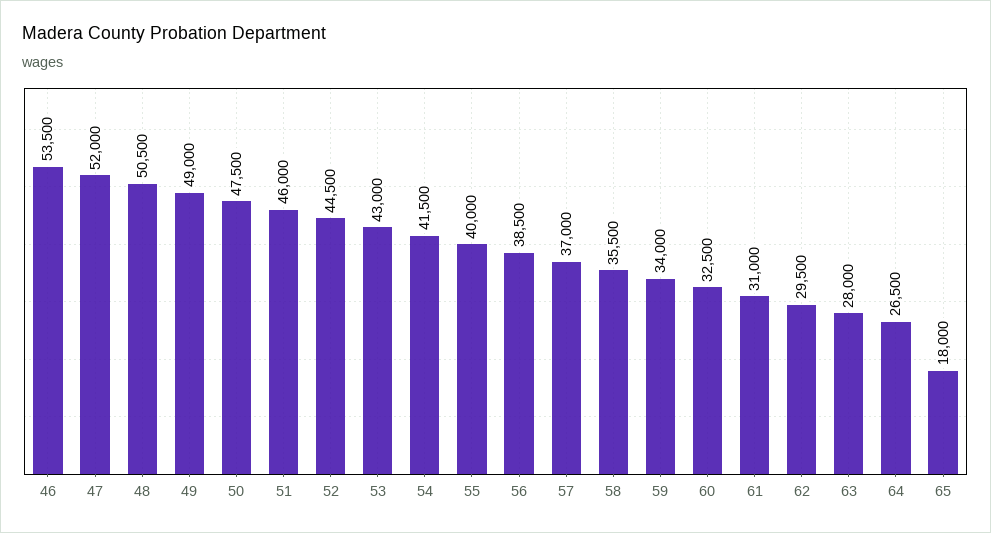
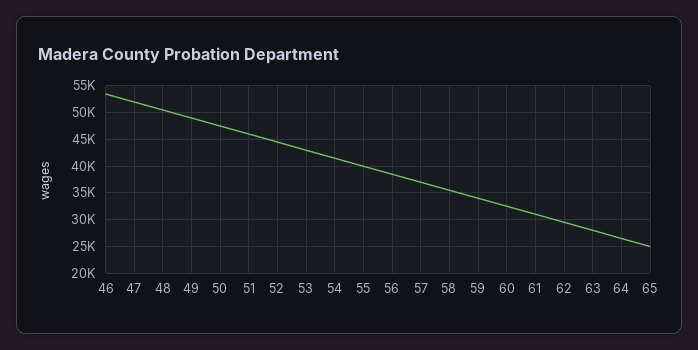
65: 18000 -> 25000

